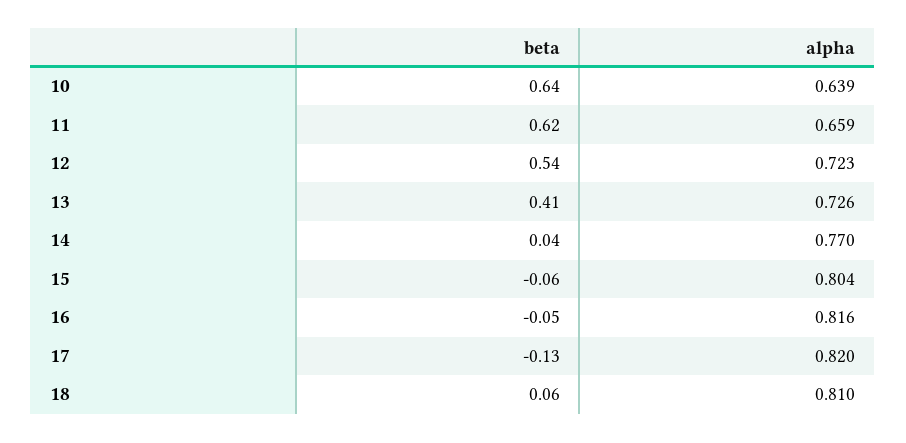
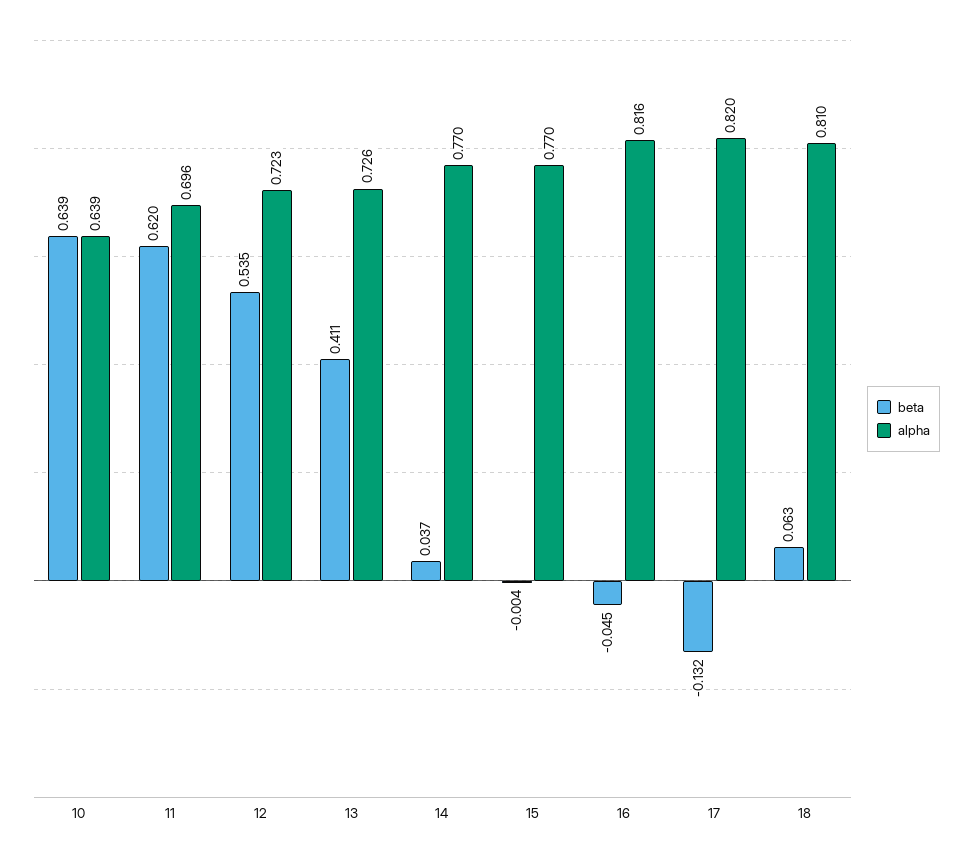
alpha, 11: 0.659 -> 0.696
beta, 15: -0.06 -> -0.004
alpha, 15: 0.804 -> 0.77

